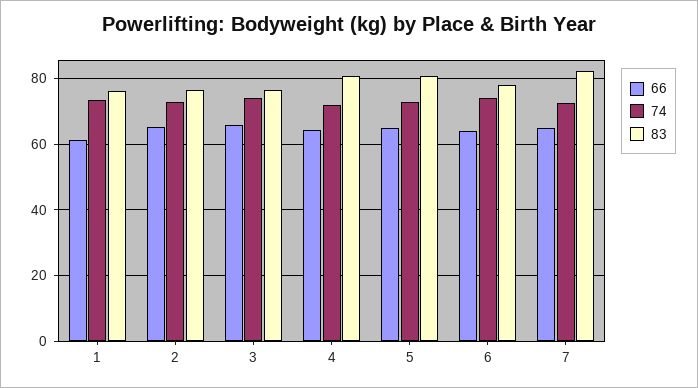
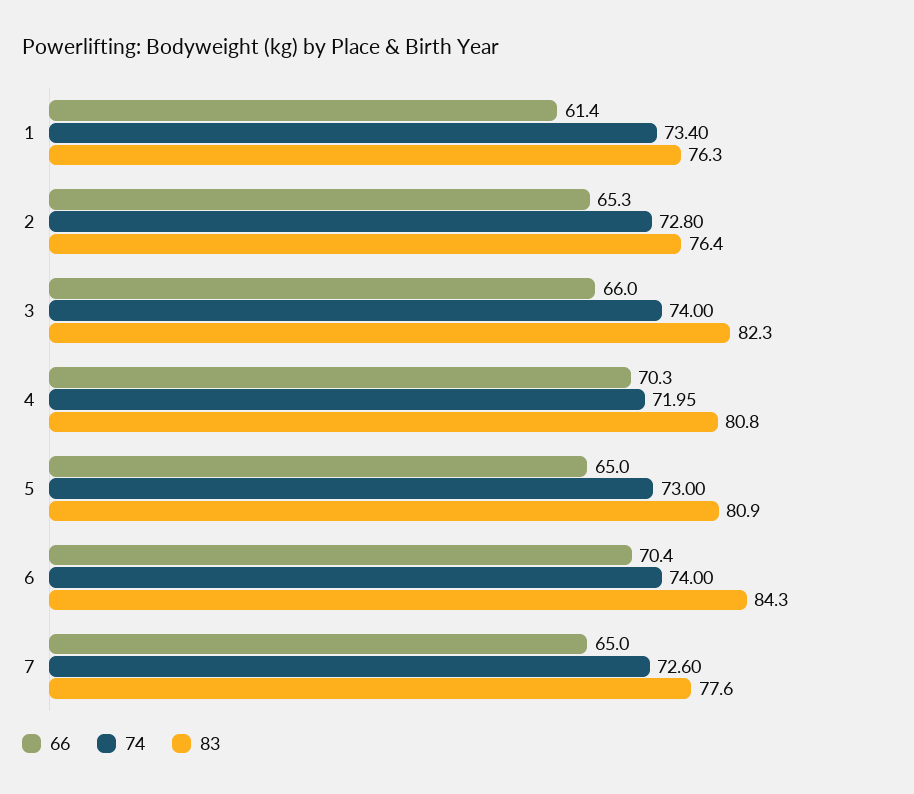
83, 3: 76 -> 82.3
66, 4: 64 -> 70.3
66, 6: 64 -> 70.4
83, 6: 78 -> 84.3
83, 7: 82 -> 77.6

